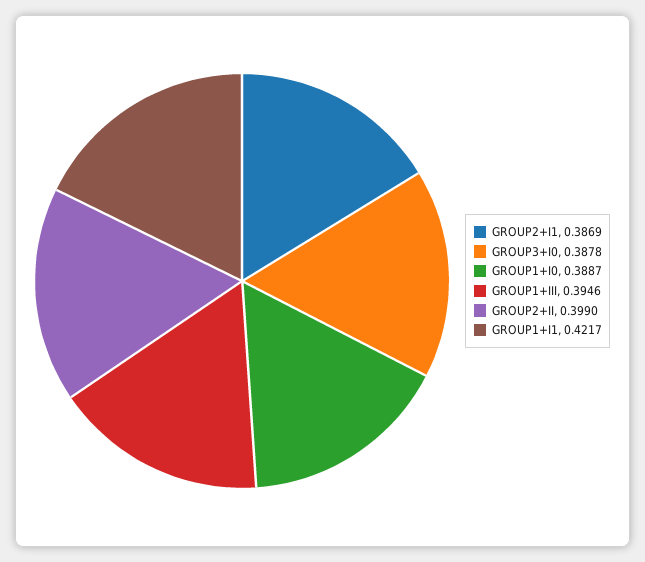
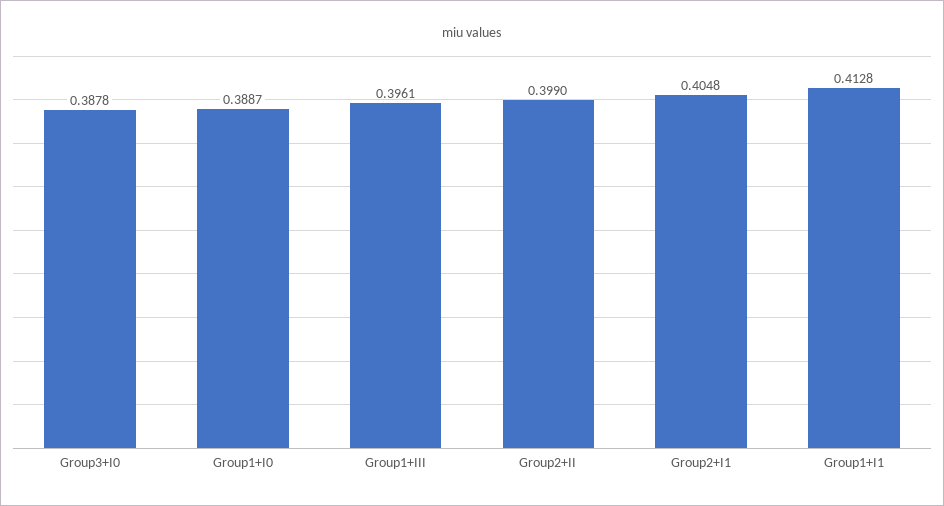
GROUP2+I1: 0.3869 -> 0.4048
GROUP1+III: 0.3946 -> 0.3961
GROUP1+I1: 0.4217 -> 0.4128

